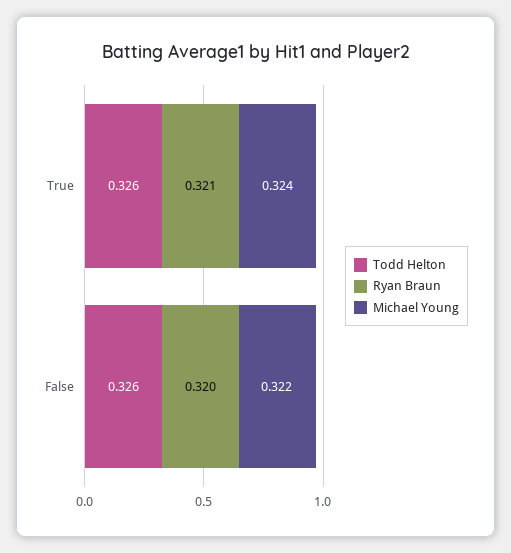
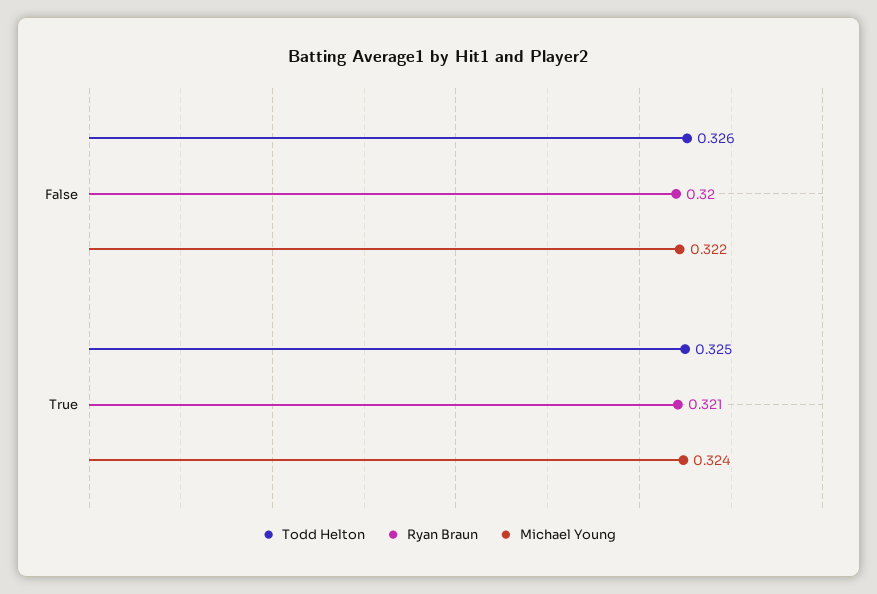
Todd Helton, True: 0.326 -> 0.325

